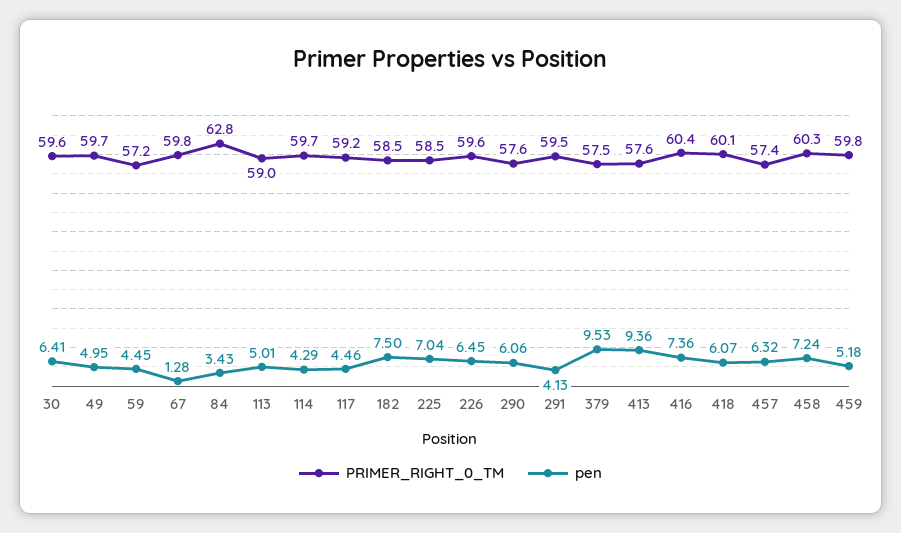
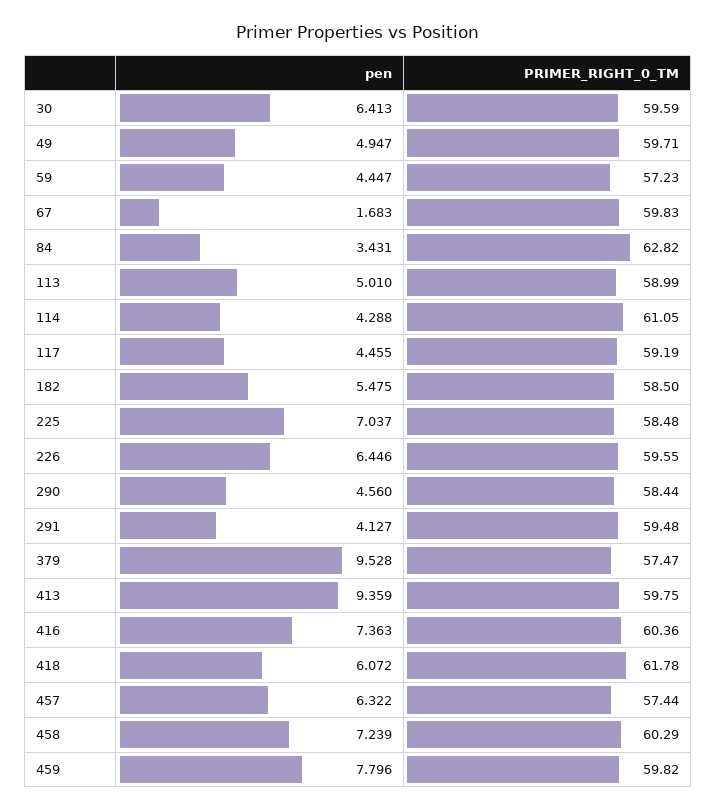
pen, 67: 1.28 -> 1.683
PRIMER_RIGHT_0_TM, 114: 59.7 -> 61.05
pen, 182: 7.5 -> 5.475
PRIMER_RIGHT_0_TM, 290: 57.6 -> 58.44
pen, 290: 6.06 -> 4.56
PRIMER_RIGHT_0_TM, 413: 57.6 -> 59.75
PRIMER_RIGHT_0_TM, 418: 60.1 -> 61.78
pen, 459: 5.18 -> 7.796

